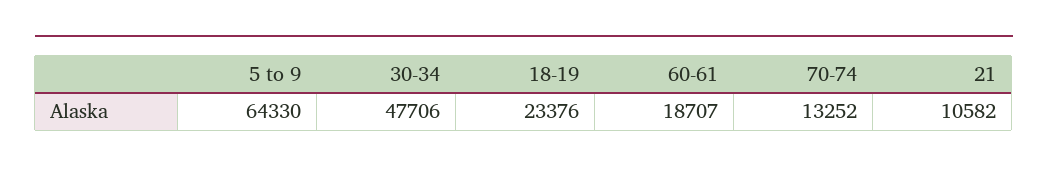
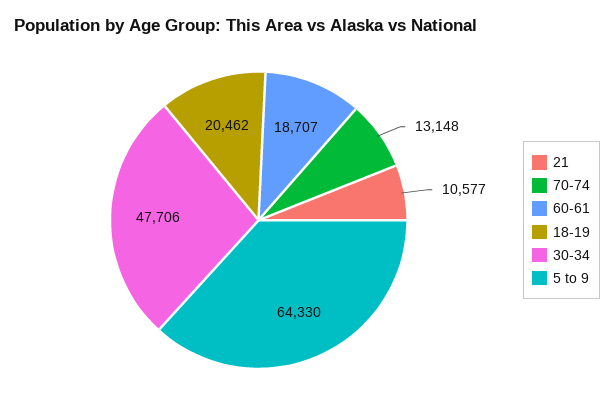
18-19: 23376 -> 20462
70-74: 13252 -> 13148
21: 10582 -> 10577

